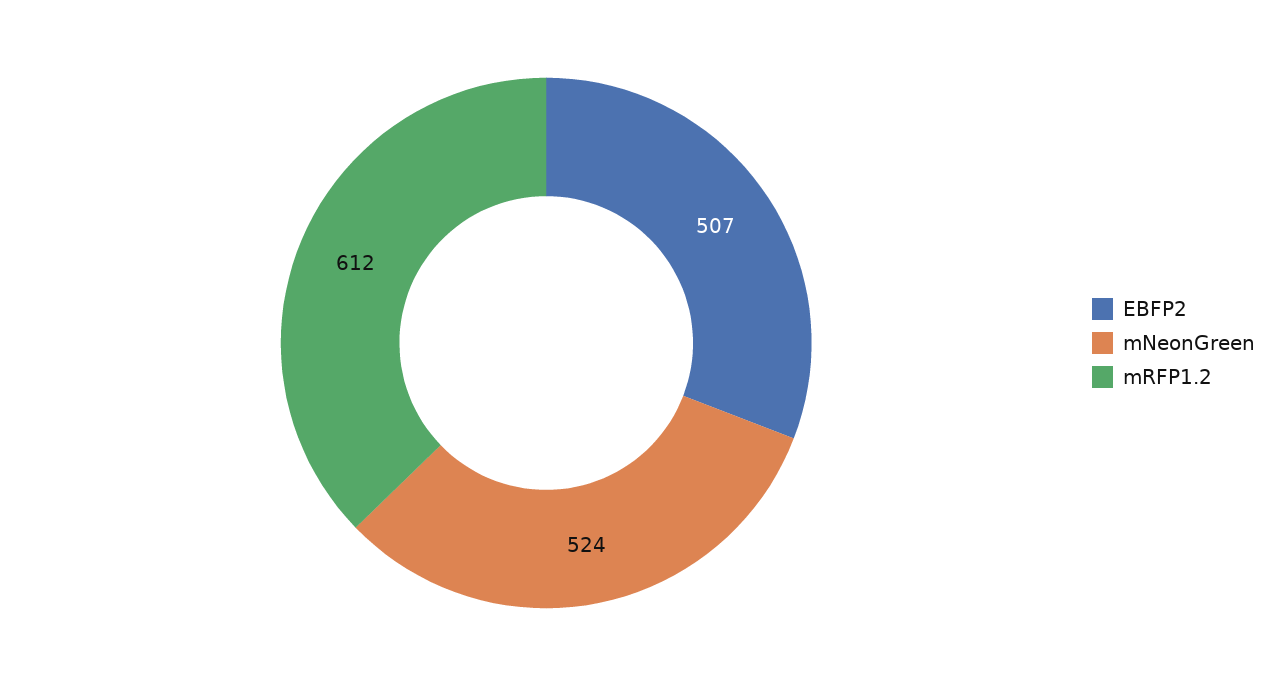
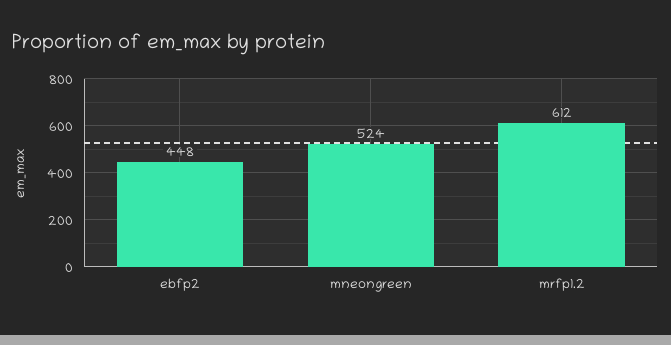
EBFP2: 507 -> 448

